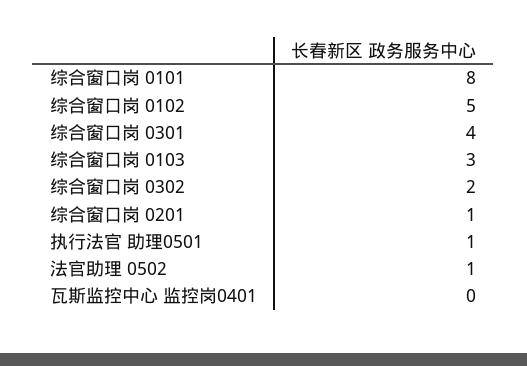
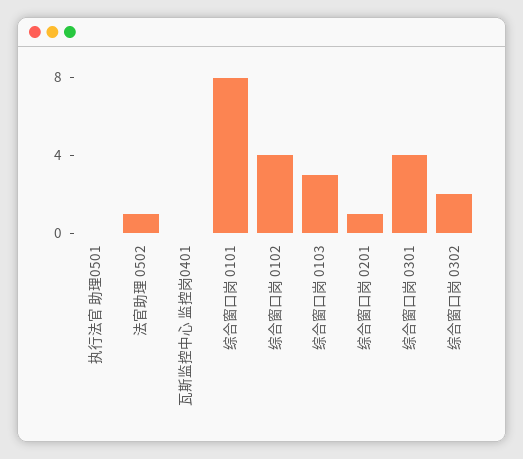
综合窗口岗 0102: 5 -> 4
执行法官 助理0501: 1 -> 0

